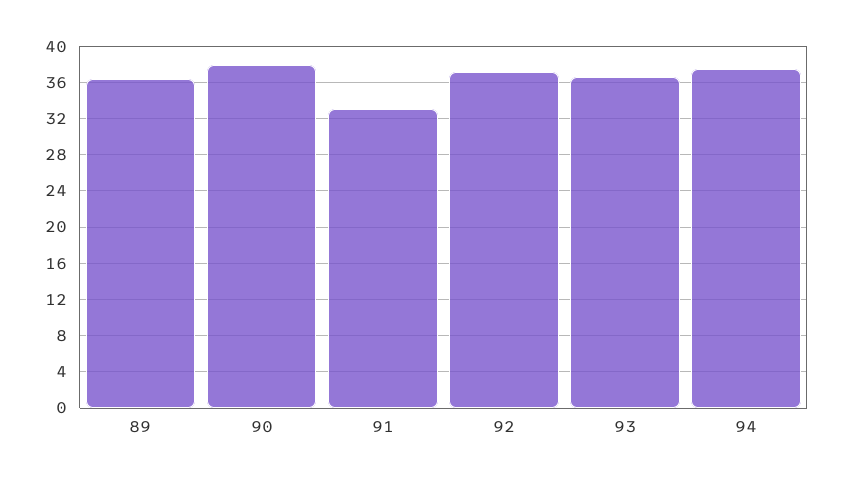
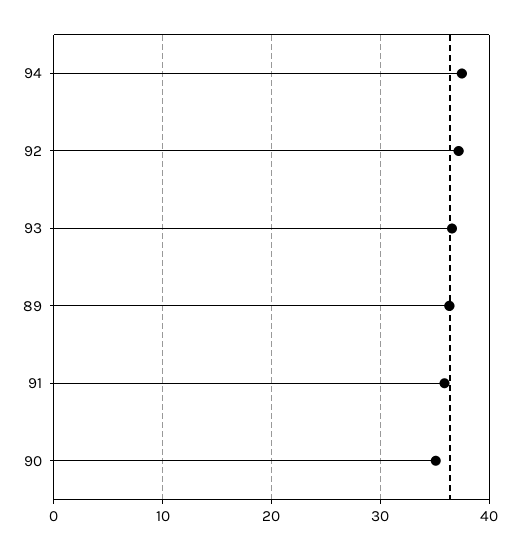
90: 38 -> 35
91: 33 -> 36

